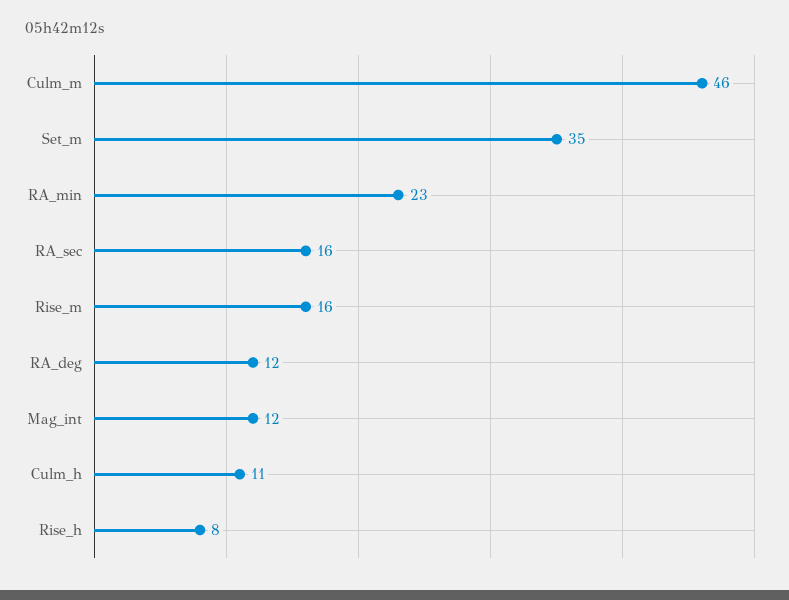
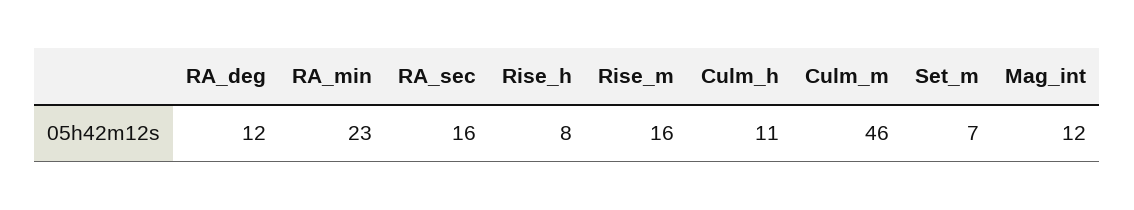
Set_m: 35 -> 7

